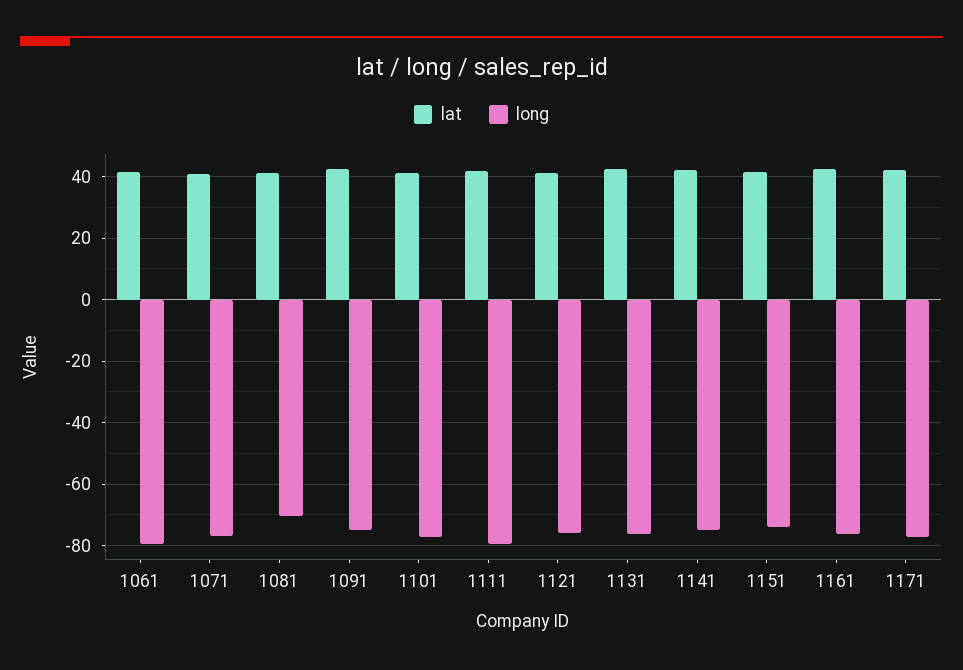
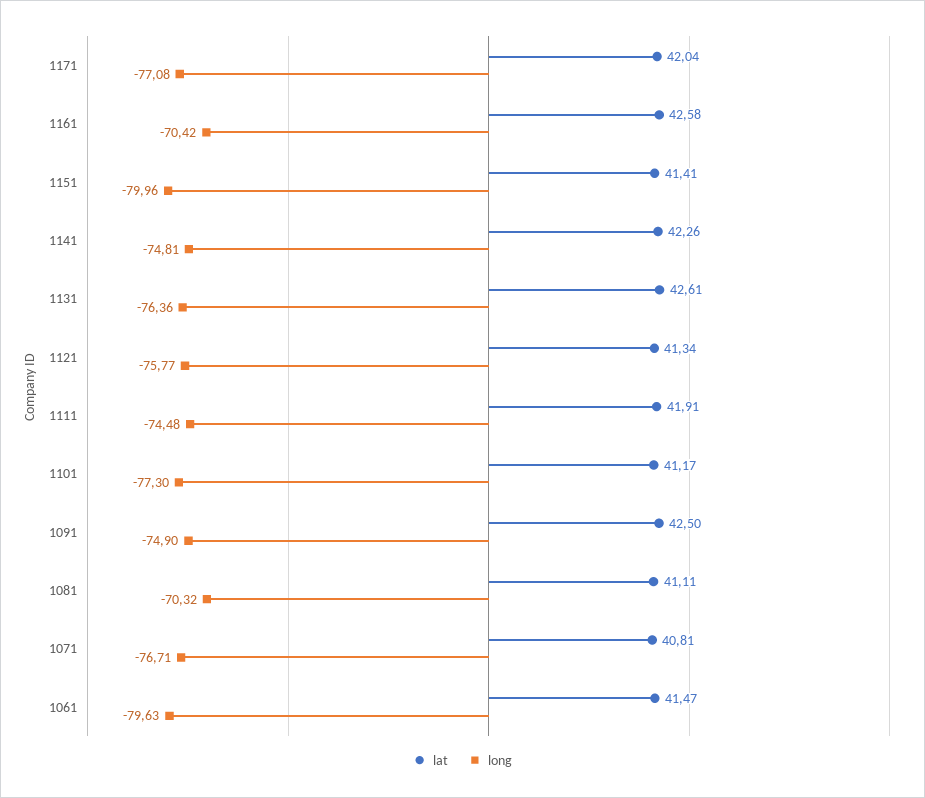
long, 1111: -80 -> -74.48
long, 1151: -74 -> -79.96
long, 1161: -76 -> -70.42

